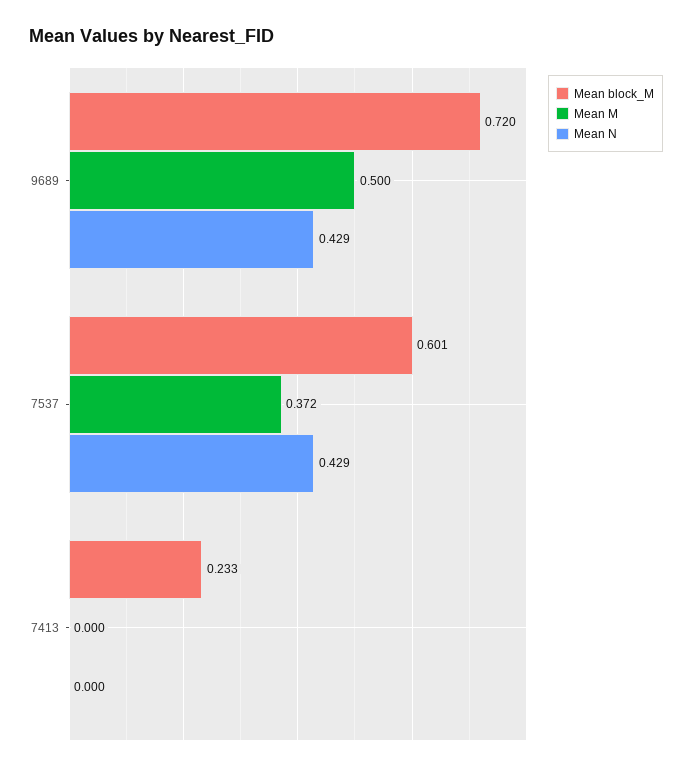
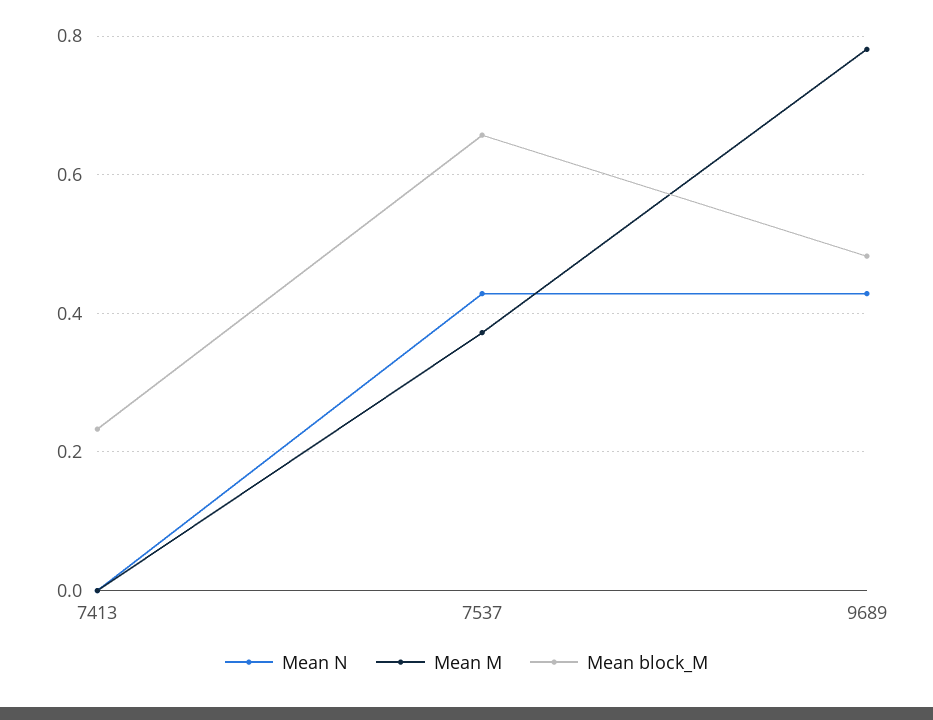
Mean block_M, 9689: 0.72 -> 0.48
Mean M, 9689: 0.5 -> 0.78
Mean block_M, 7537: 0.601 -> 0.66

